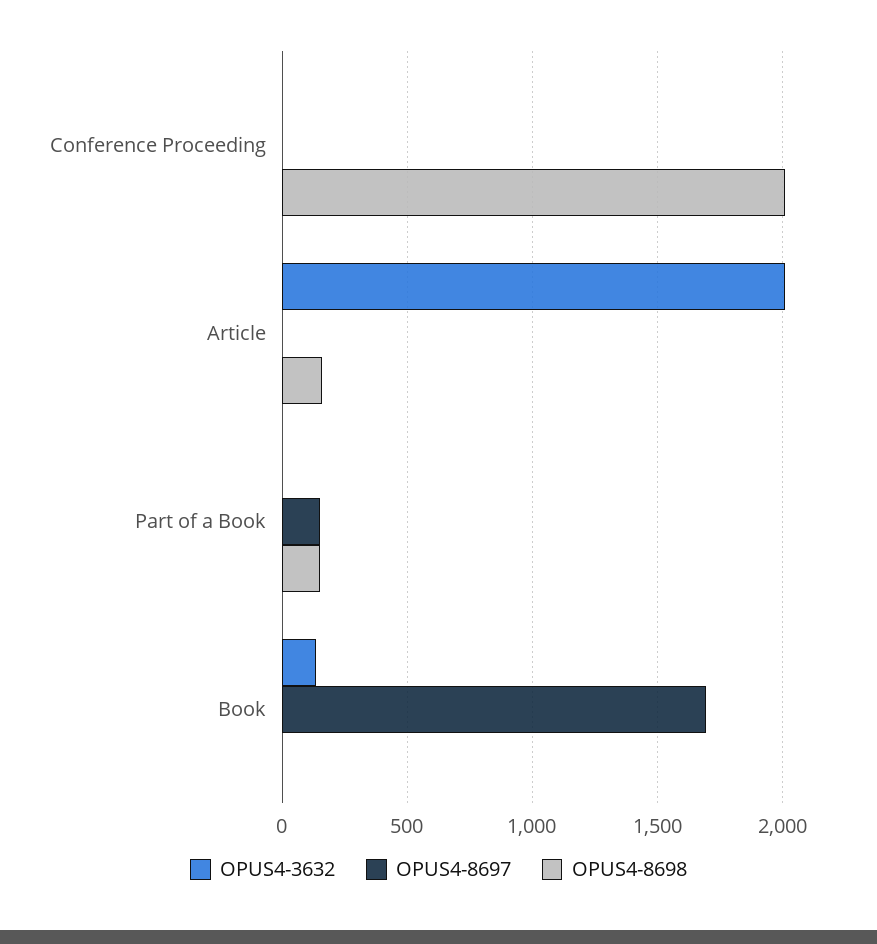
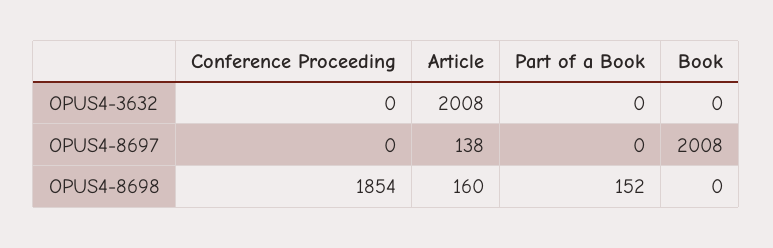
OPUS4-8698, Conference Proceeding: 2000 -> 1854
OPUS4-8697, Article: 0 -> 138
OPUS4-8697, Part of a Book: 150 -> 0
OPUS4-3632, Book: 150 -> 0
OPUS4-8697, Book: 1700 -> 2008

